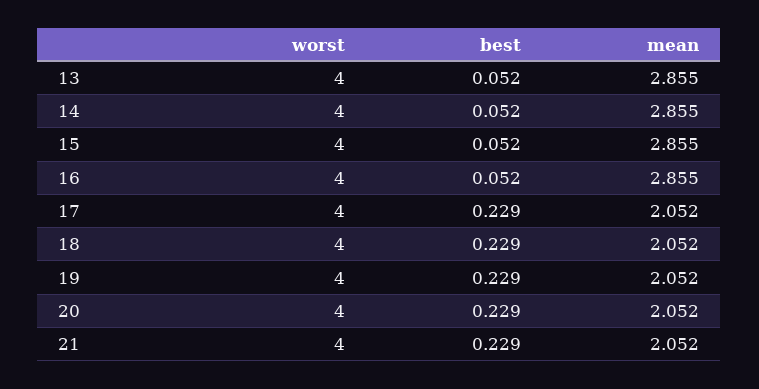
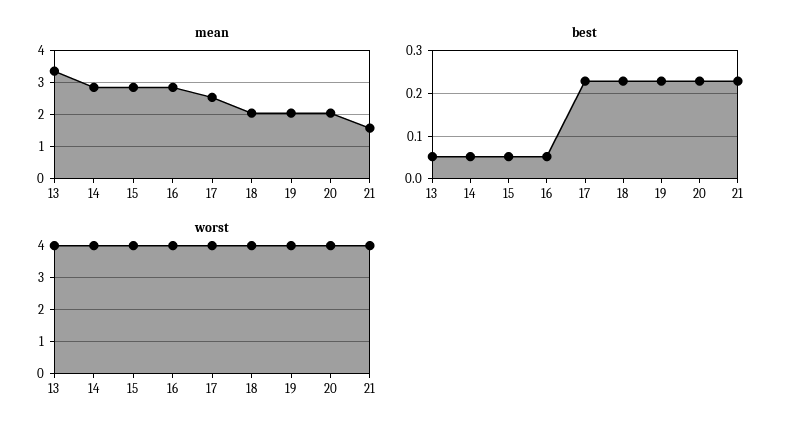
mean, 13: 2.855 -> 3.4
mean, 17: 2.052 -> 2.6
mean, 21: 2.052 -> 1.6

